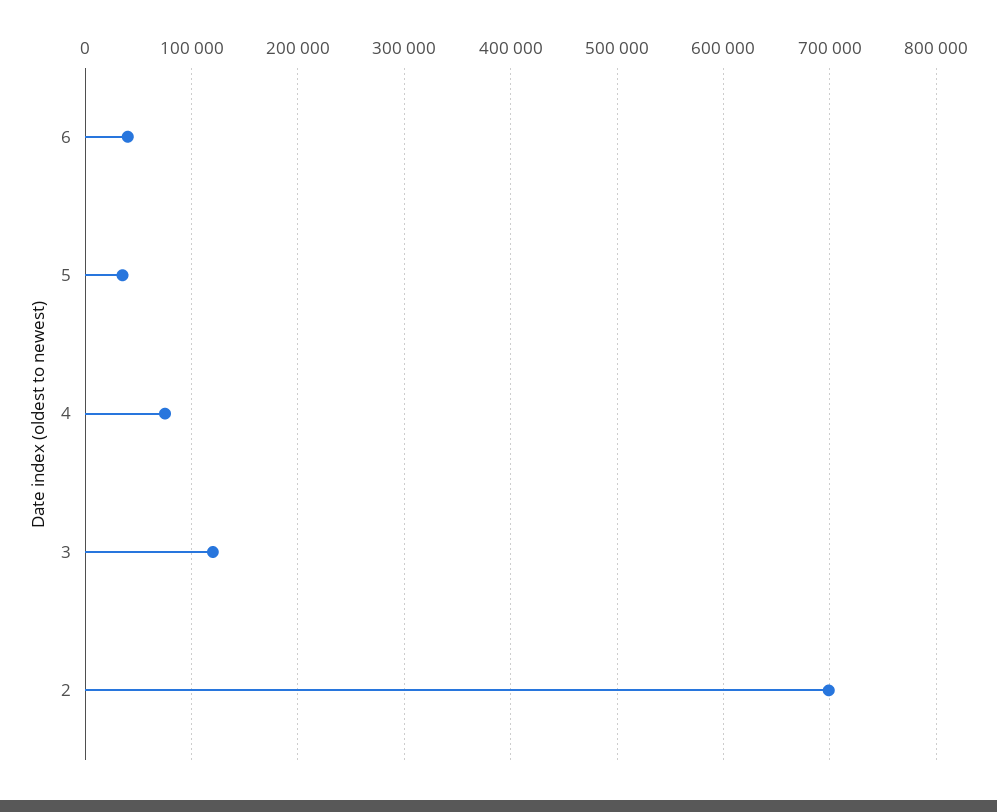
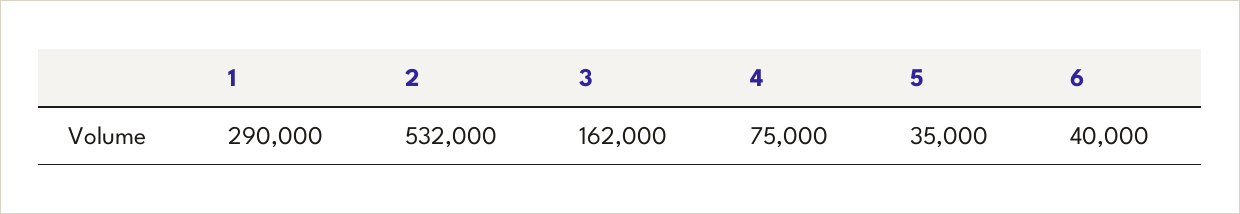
3: 120000 -> 162000
2: 700000 -> 532000
1: none -> 290000

